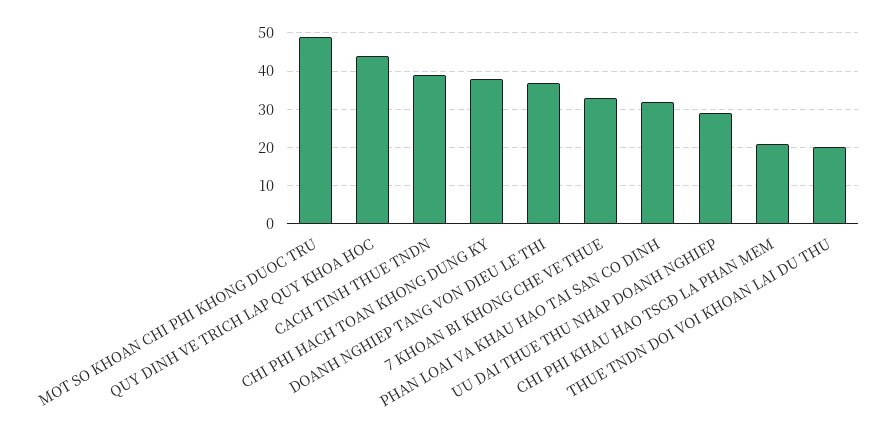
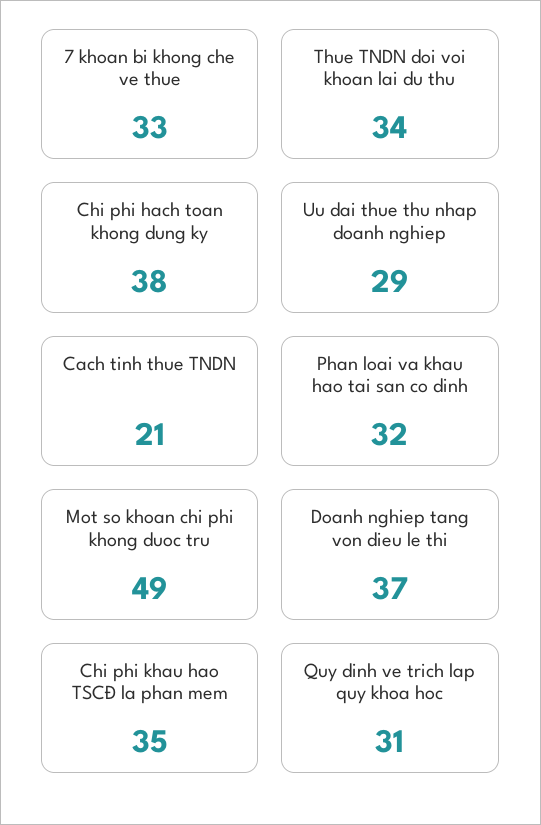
QUY DINH VE TRICH LAP QUY KHOA HOC: 45 -> 31
CACH TINH THUE TNDN: 40 -> 21
CHI PHI KHAU HAO TSCĐ LA PHAN MEM: 20 -> 35
THUE TNDN DOI VOI KHOAN LAI DU THU: 20 -> 34

